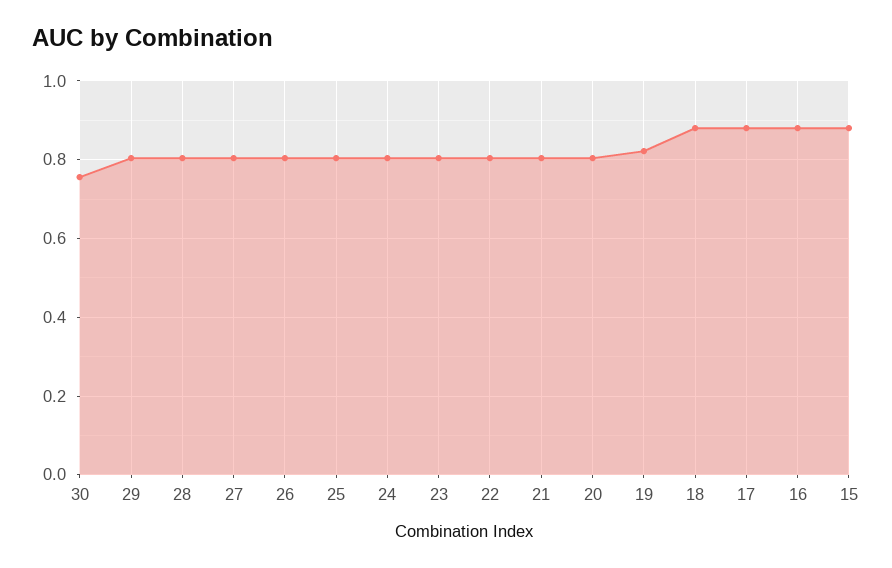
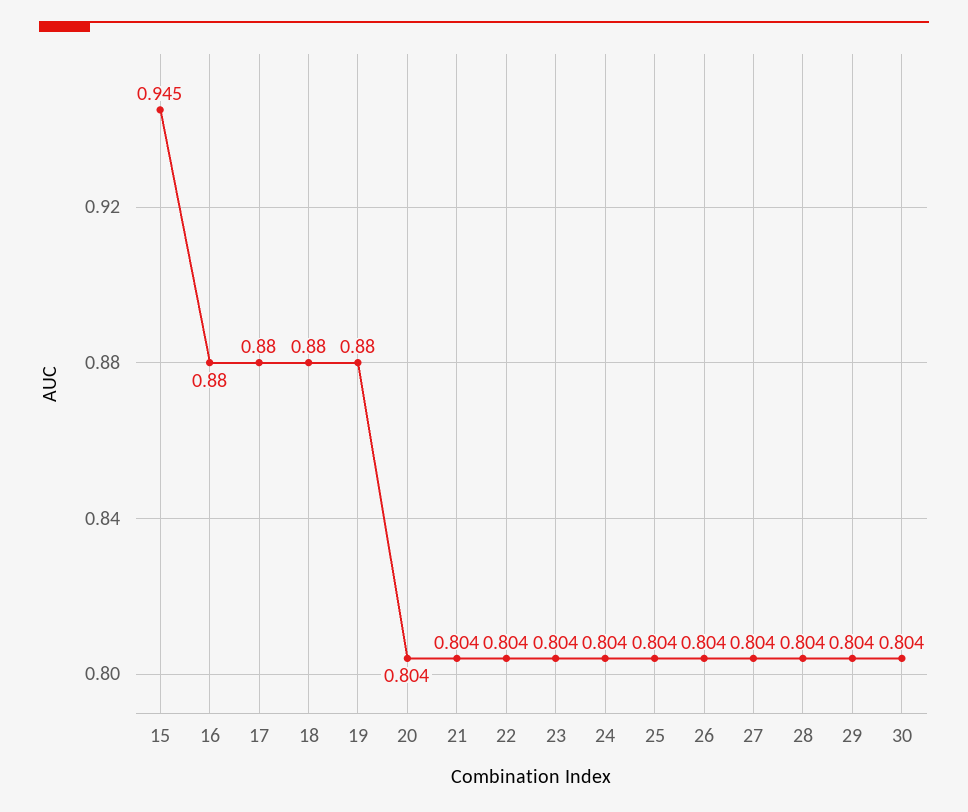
30: 0.76 -> 0.804
19: 0.82 -> 0.88
15: 0.88 -> 0.945

